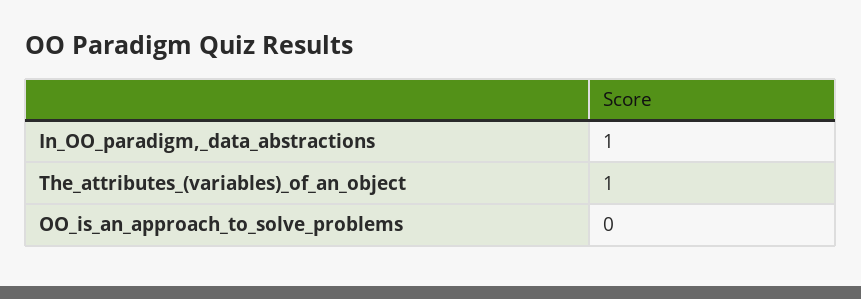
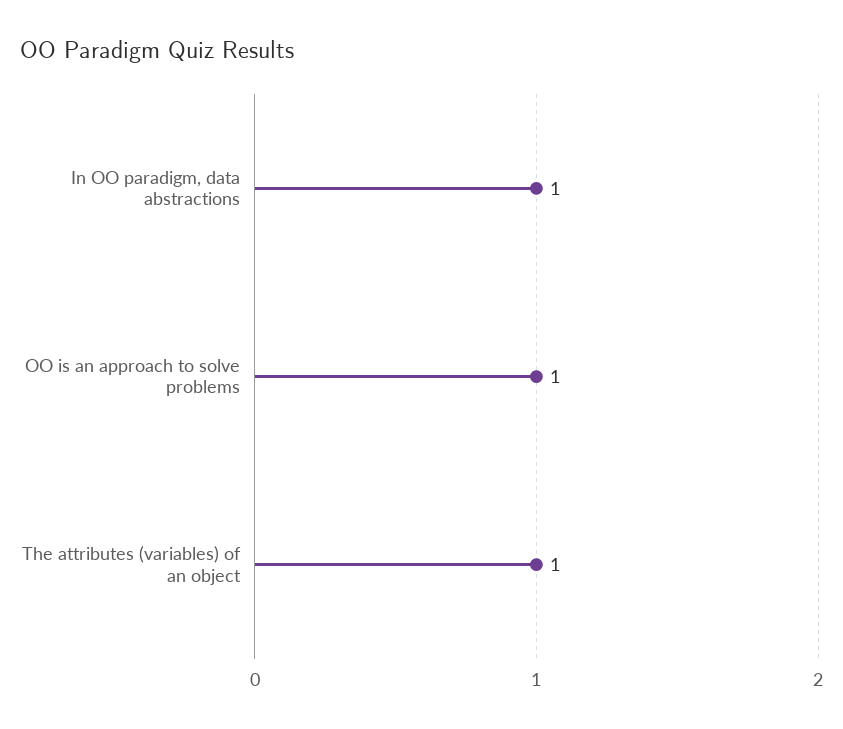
OO_is_an_approach_to_solve_problems: 0 -> 1

